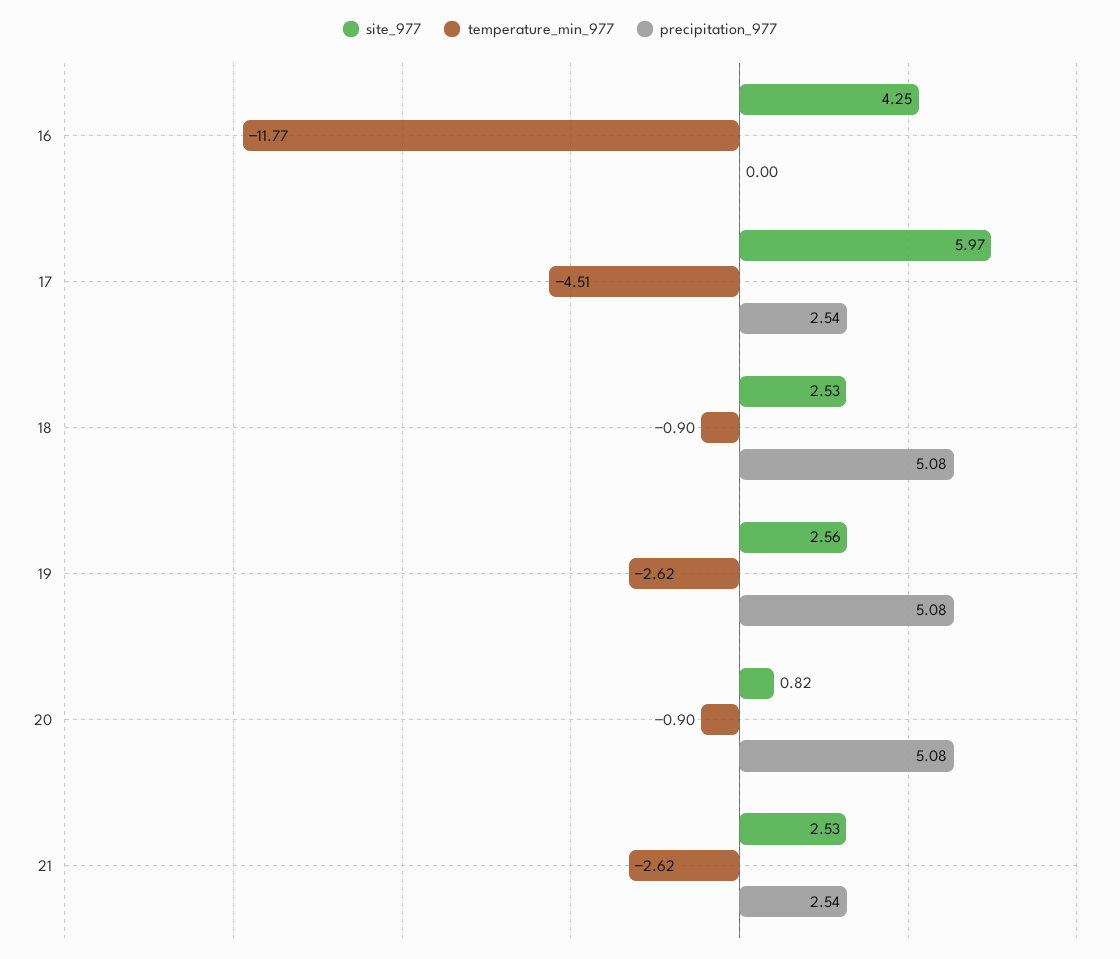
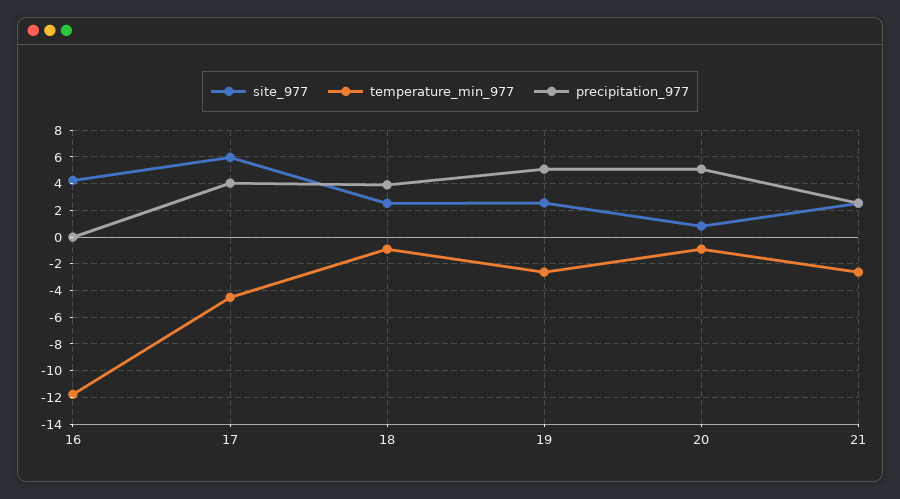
precipitation_977, 17: 2.54 -> 4
precipitation_977, 18: 5.08 -> 4

